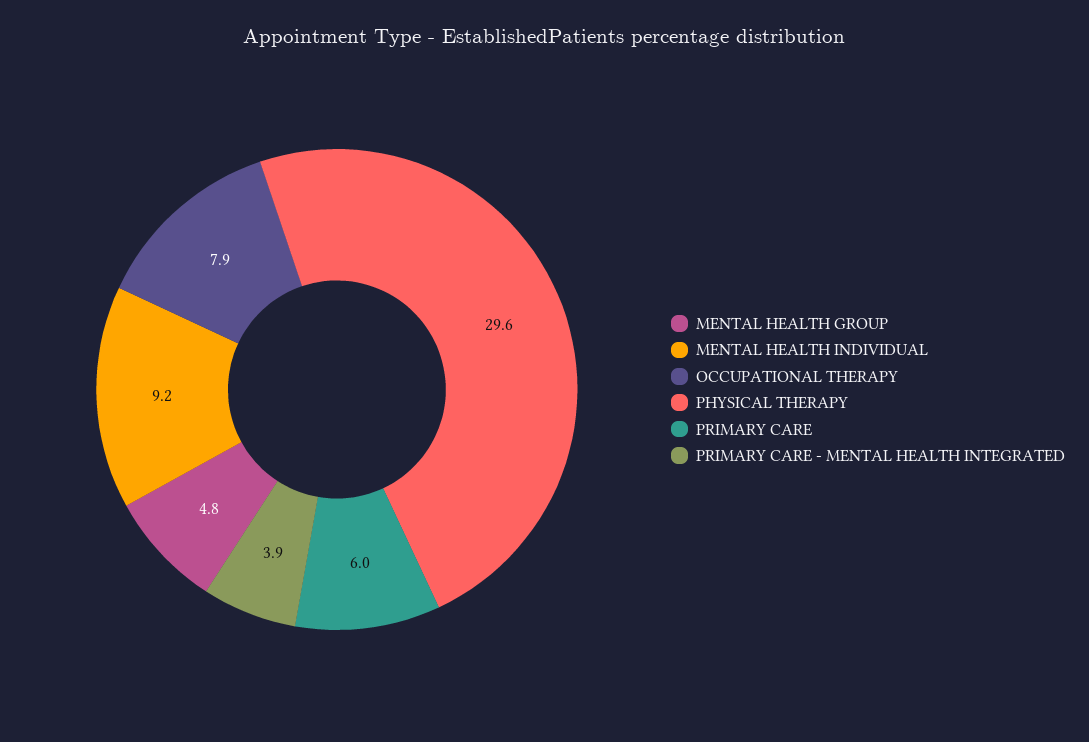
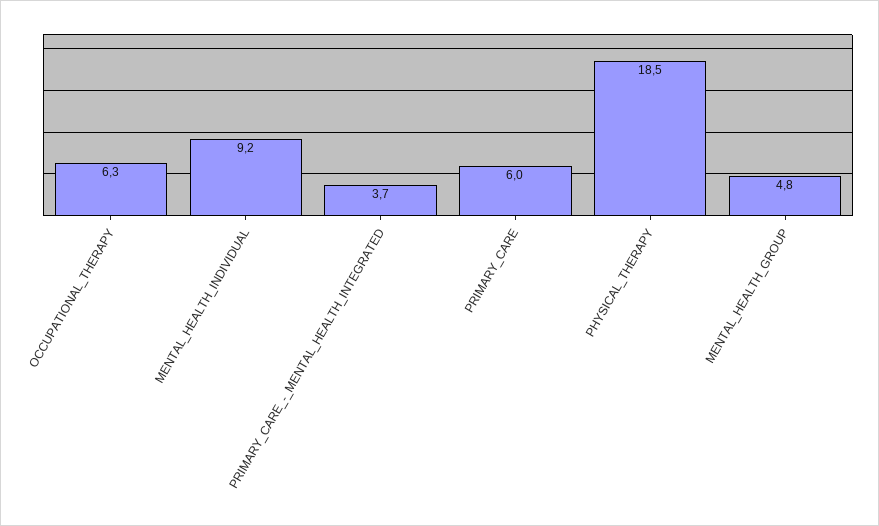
OCCUPATIONAL THERAPY: 7.9 -> 6.3
PHYSICAL THERAPY: 29.6 -> 18.5
PRIMARY CARE - MENTAL HEALTH INTEGRATED: 3.9 -> 3.7

